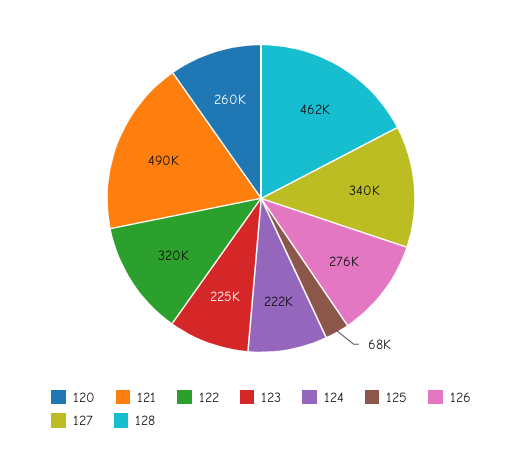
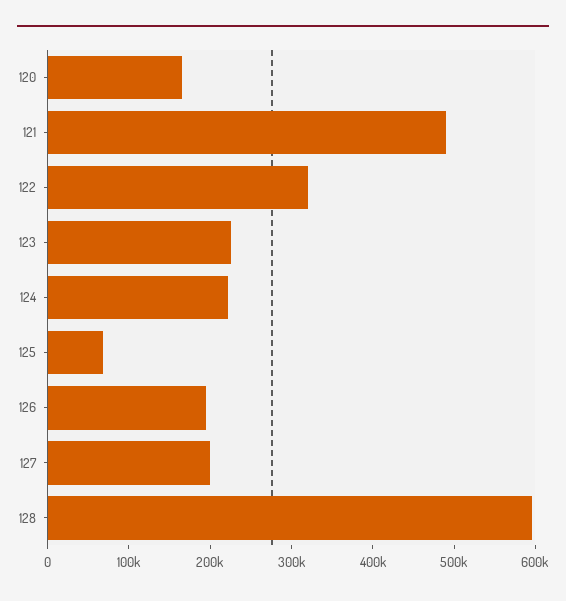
120: 260000 -> 160000
126: 276000 -> 200000
127: 340000 -> 200000
128: 462000 -> 600000

